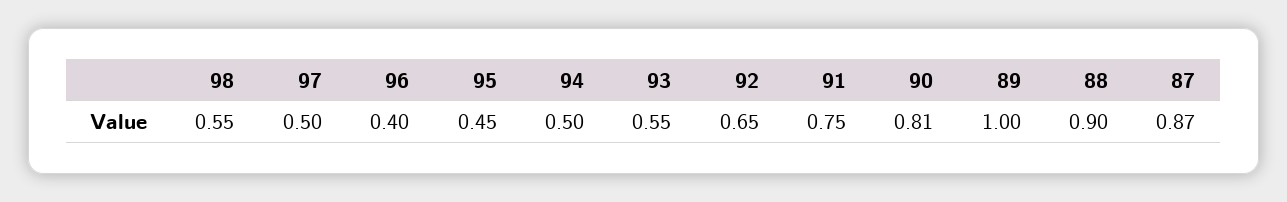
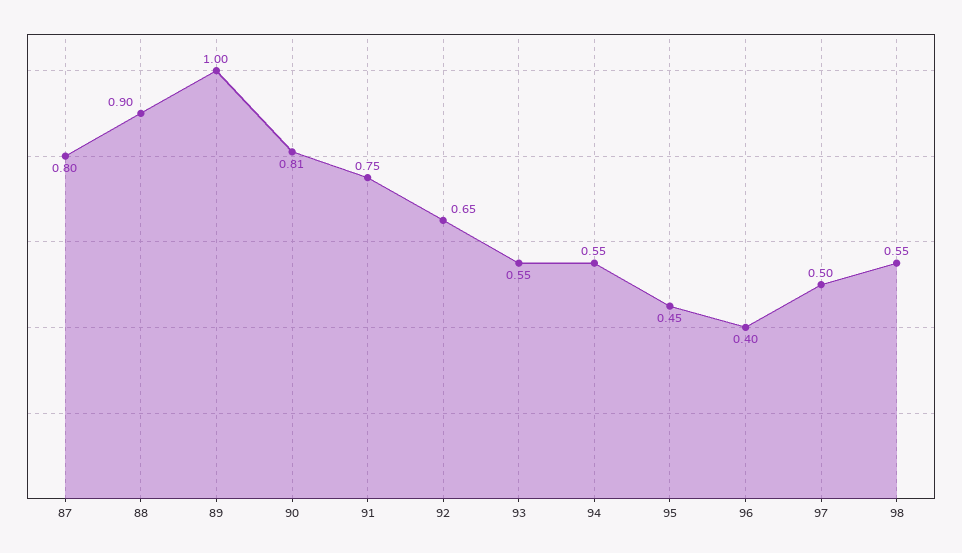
94: 0.5 -> 0.55
87: 0.87 -> 0.8

